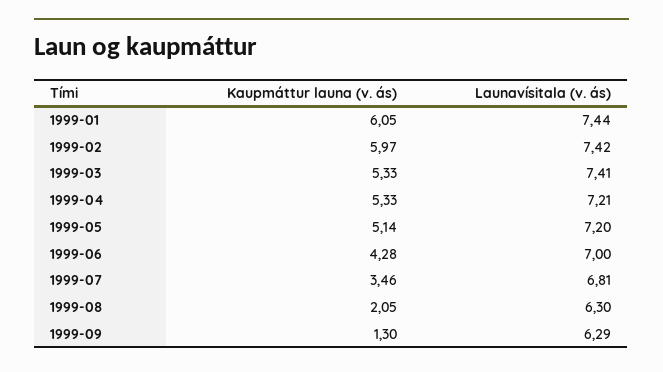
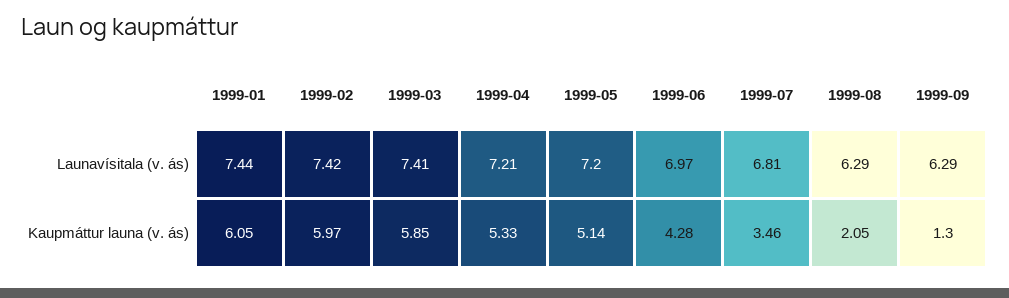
Kaupmáttur launa (v. ás), 1999-03: 5.33 -> 5.85
Launavísitala (v. ás), 1999-06: 7 -> 6.97
Launavísitala (v. ás), 1999-08: 6.3 -> 6.29

